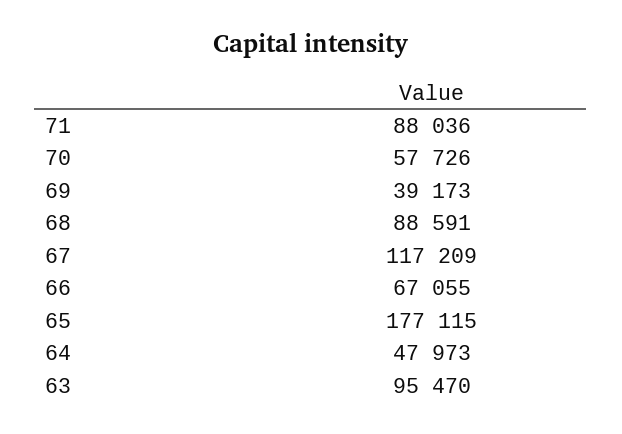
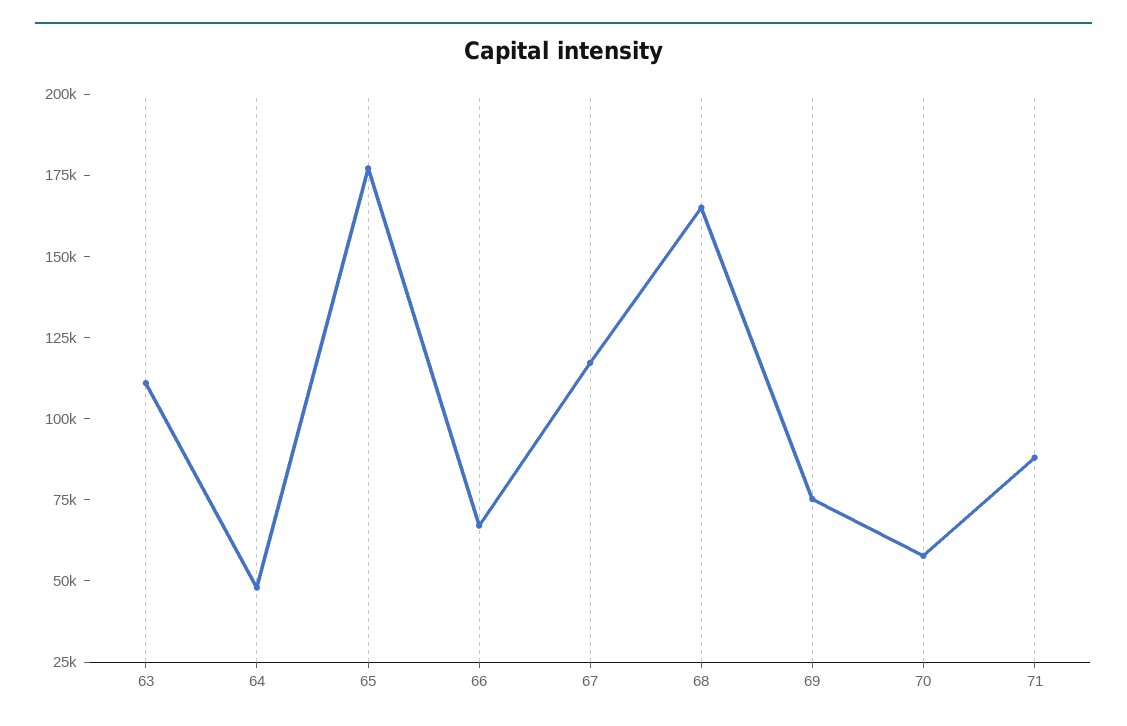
69: 39173 -> 75000
68: 88591 -> 165000
63: 95470 -> 110000

